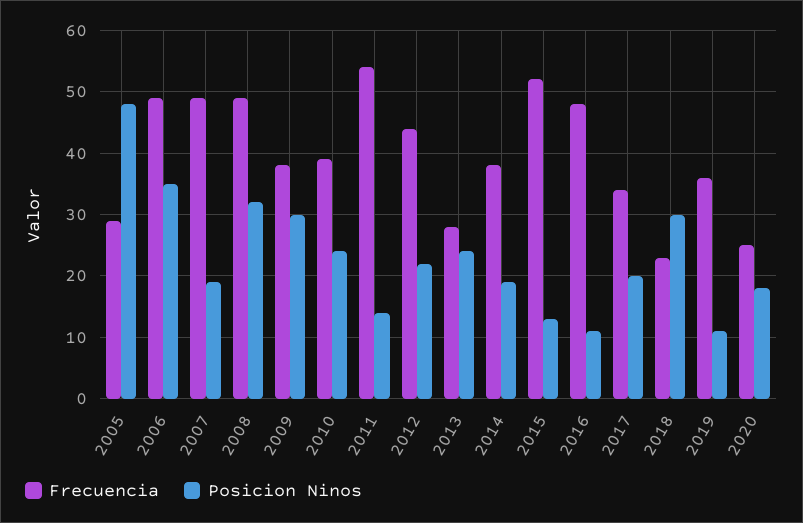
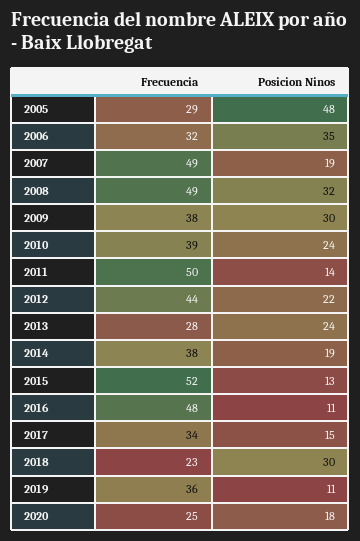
Frecuencia, 2006: 49 -> 32
Frecuencia, 2011: 54 -> 50
Posicion Ninos, 2017: 20 -> 15

